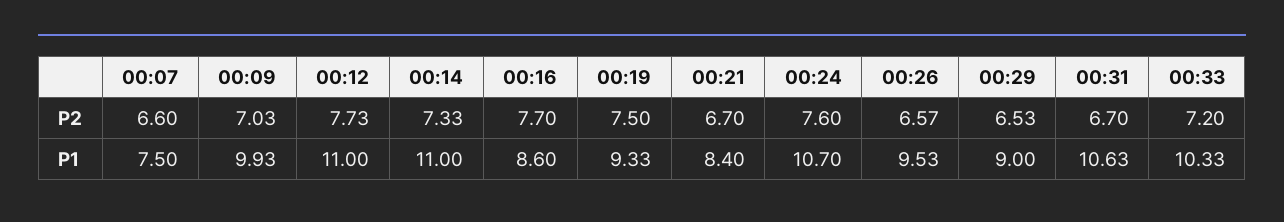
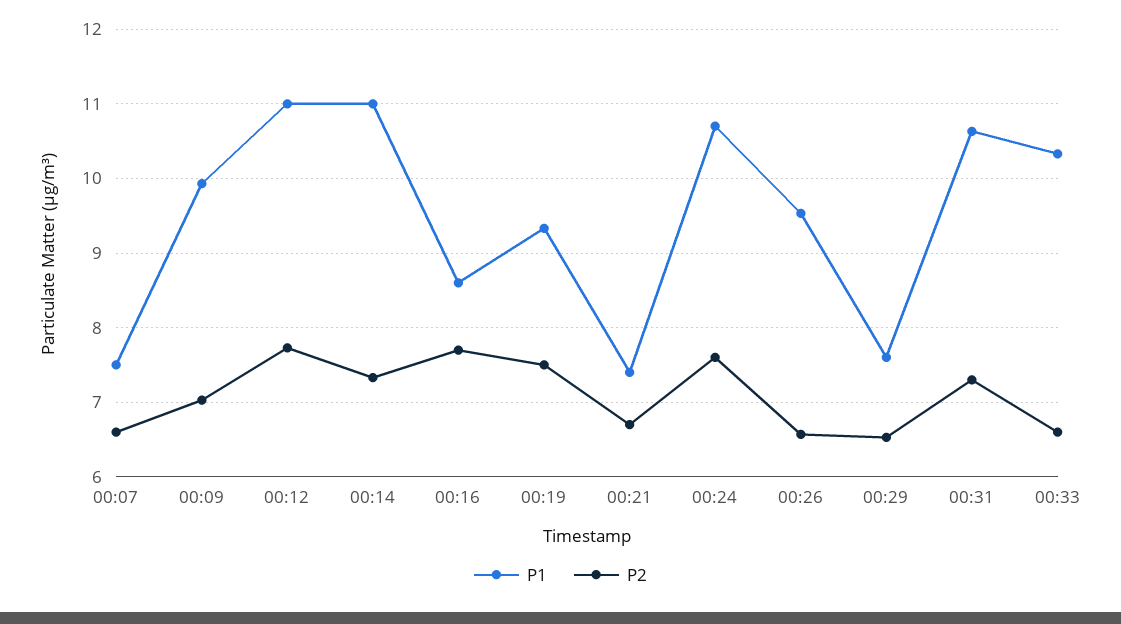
P2, 00:31: 6.7 -> 7.3
P2, 00:33: 7.2 -> 6.6
P1, 00:21: 8.4 -> 7.4
P1, 00:29: 9 -> 7.6

